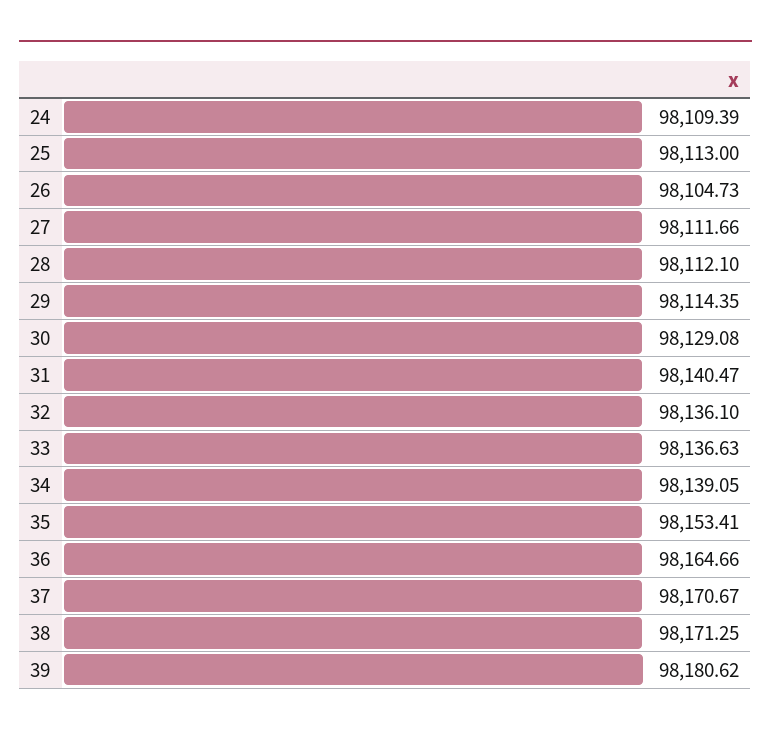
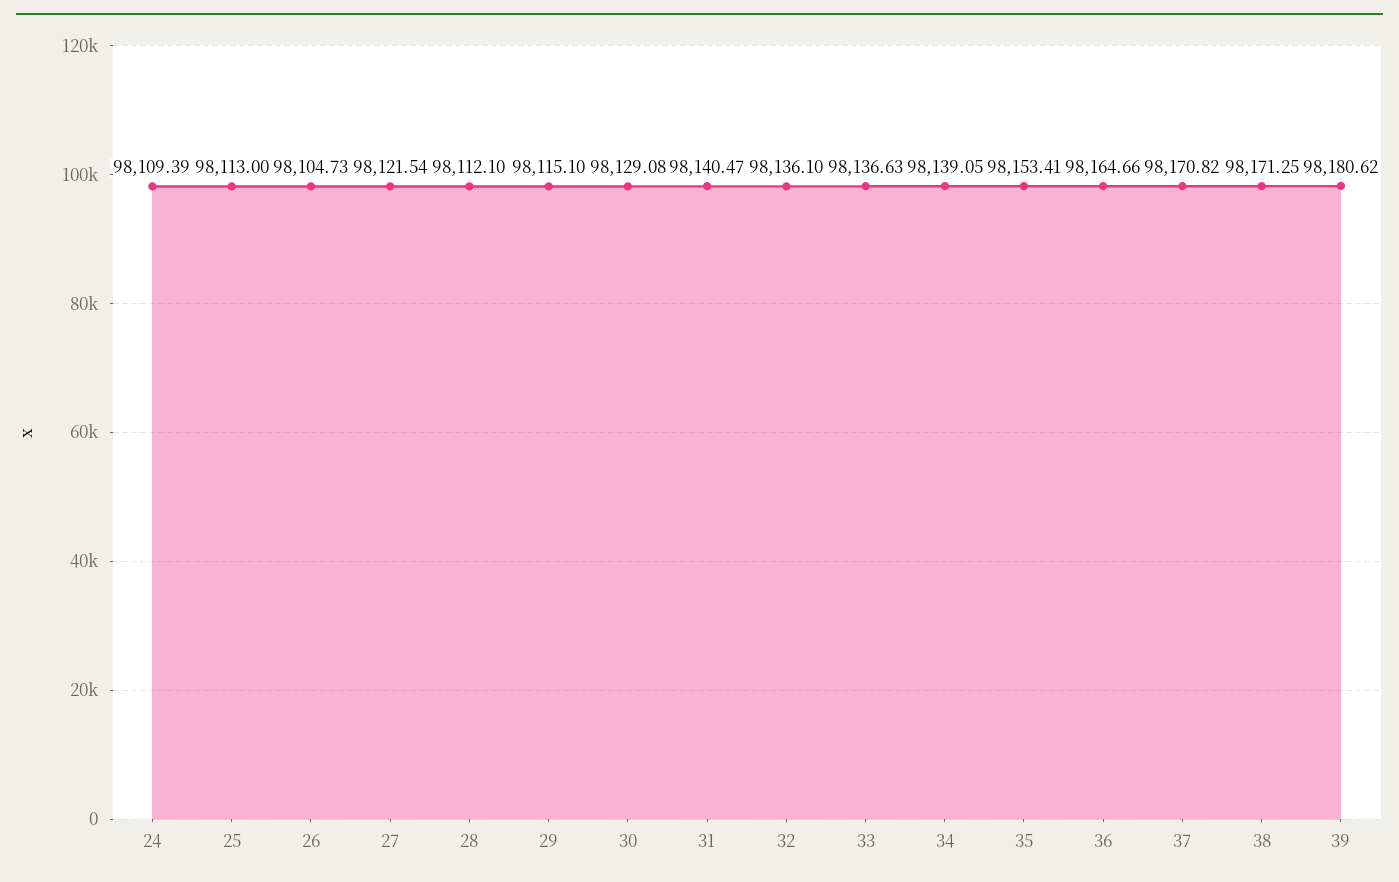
27: 98111.66 -> 98121.54
29: 98114.35 -> 98115.1
37: 98170.67 -> 98170.82

